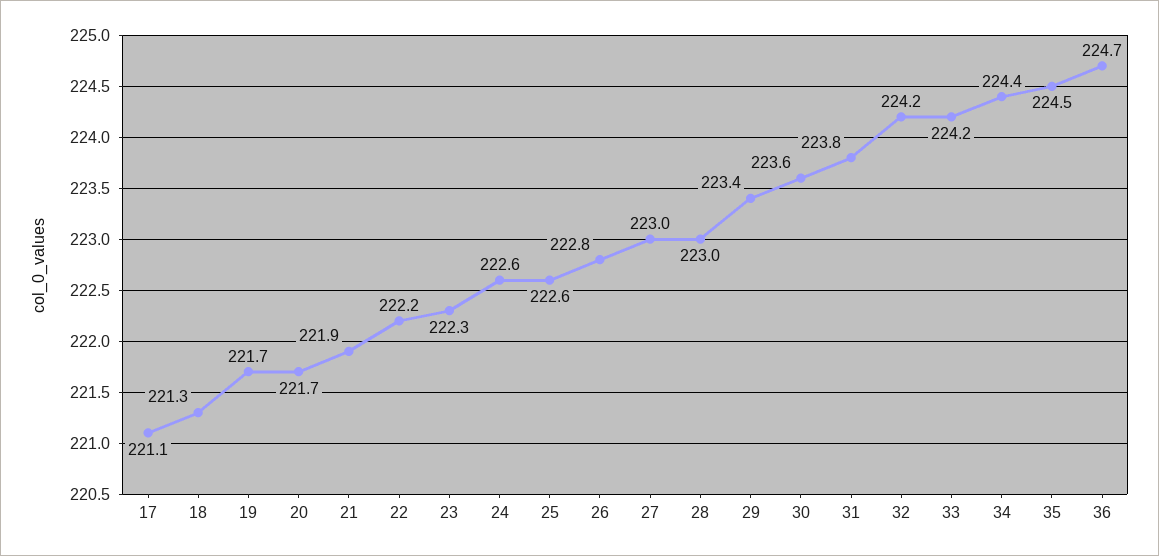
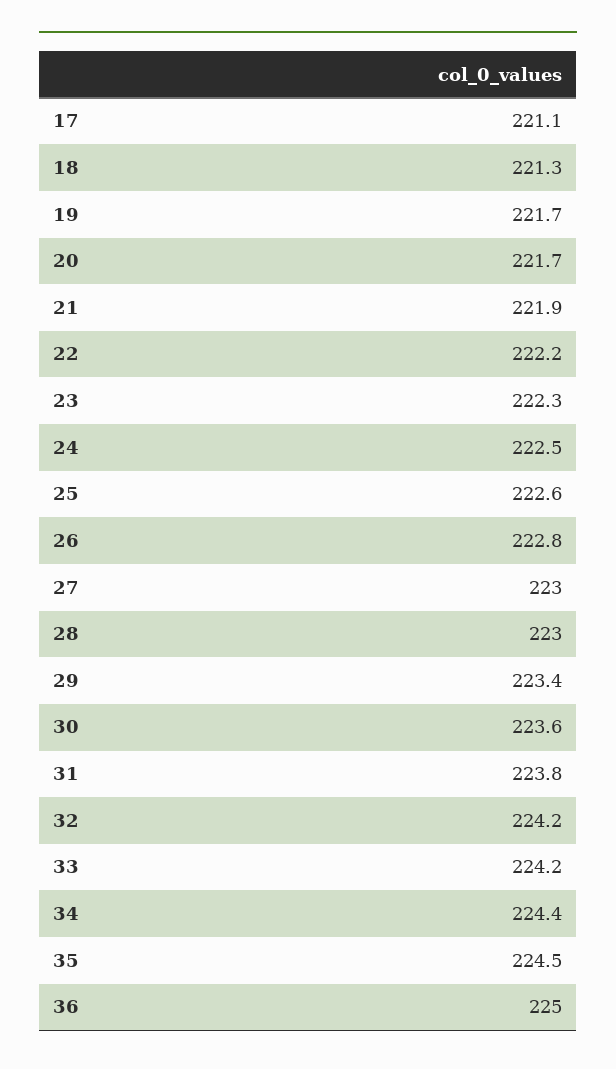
24: 222.6 -> 222.5
36: 224.7 -> 225

